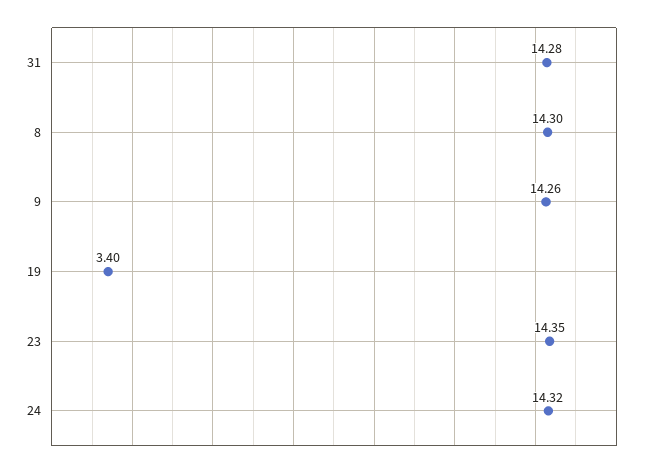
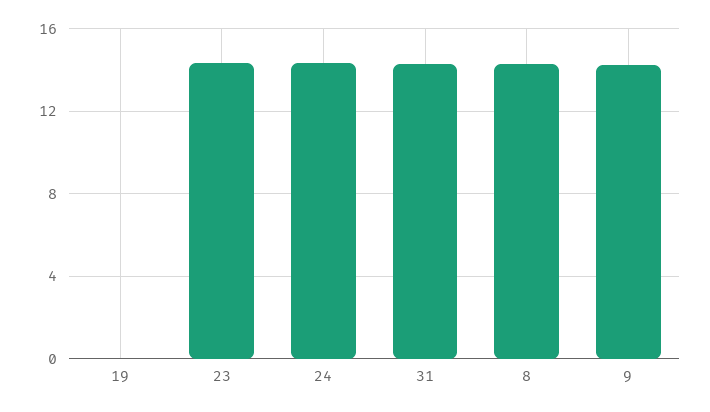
19: 3.4 -> 0

